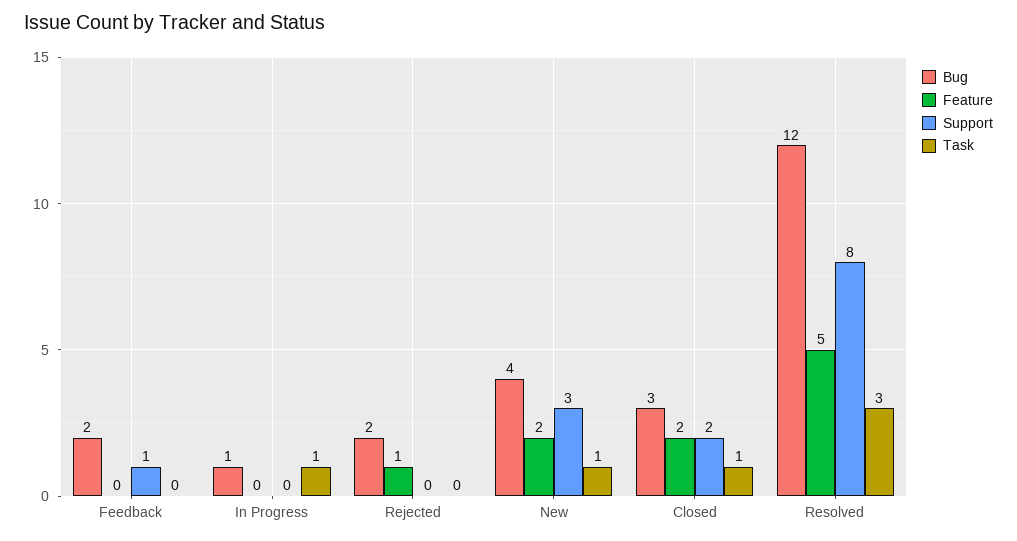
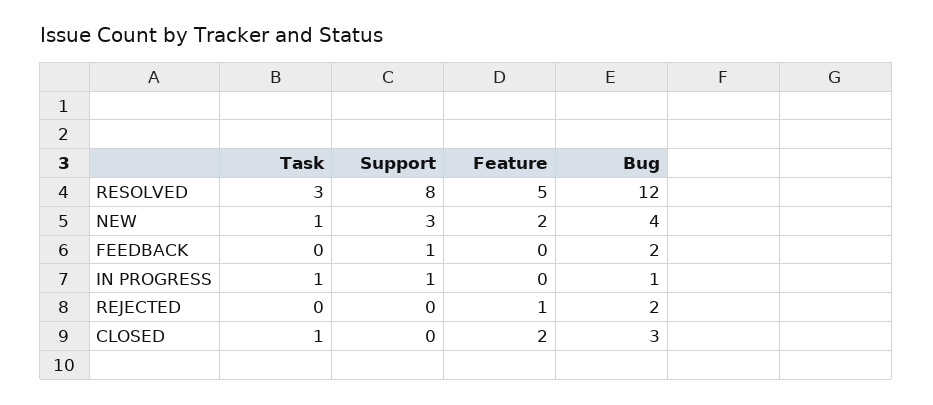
Support, In Progress: 0 -> 1
Support, Closed: 2 -> 0

